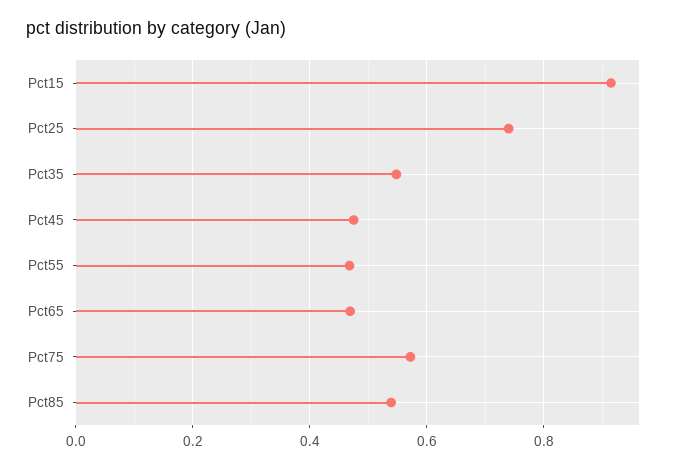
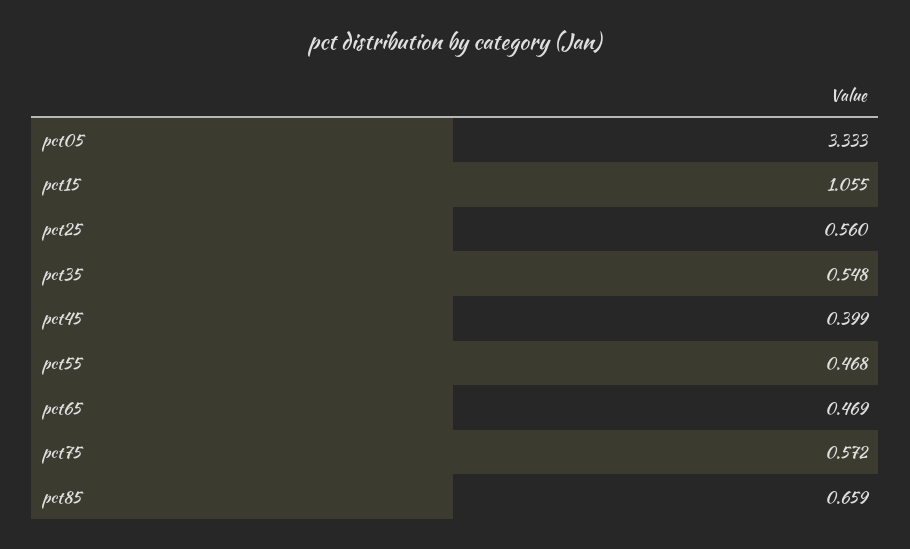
Pct15: 0.92 -> 1.055
Pct25: 0.74 -> 0.56
Pct45: 0.48 -> 0.399
Pct85: 0.54 -> 0.659
pct05: none -> 3.333

